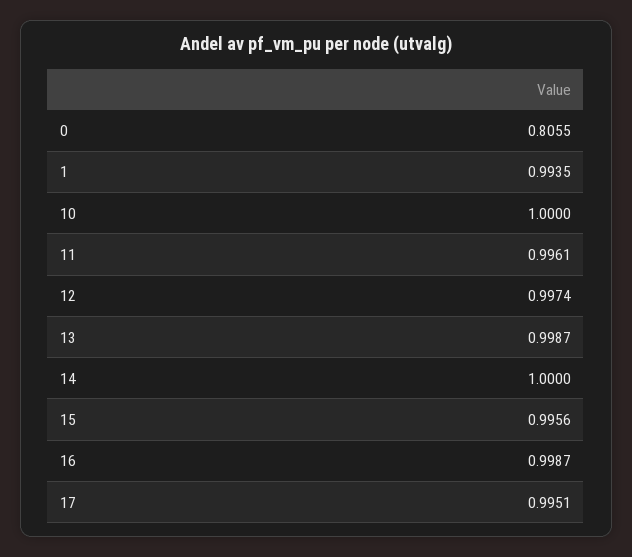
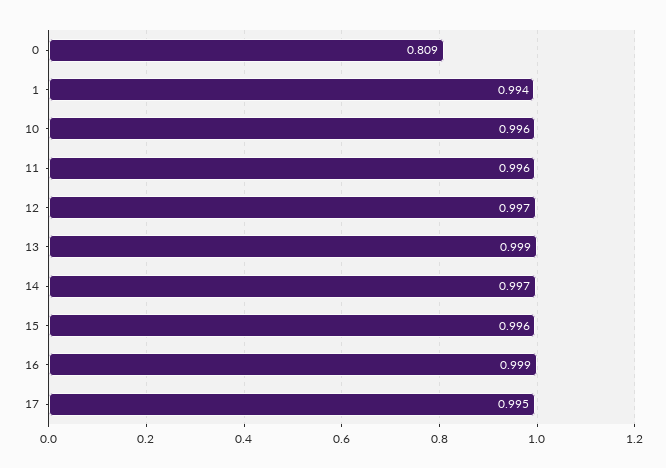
0: 0.8055 -> 0.809
10: 1 -> 0.996
14: 1 -> 0.997

